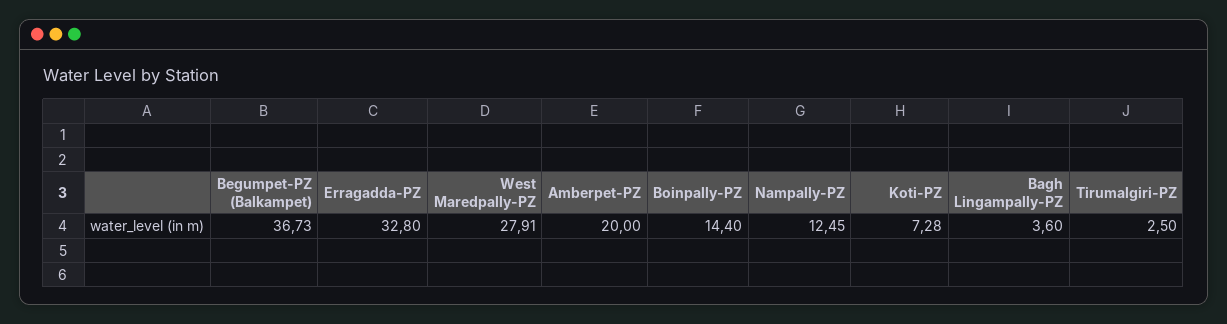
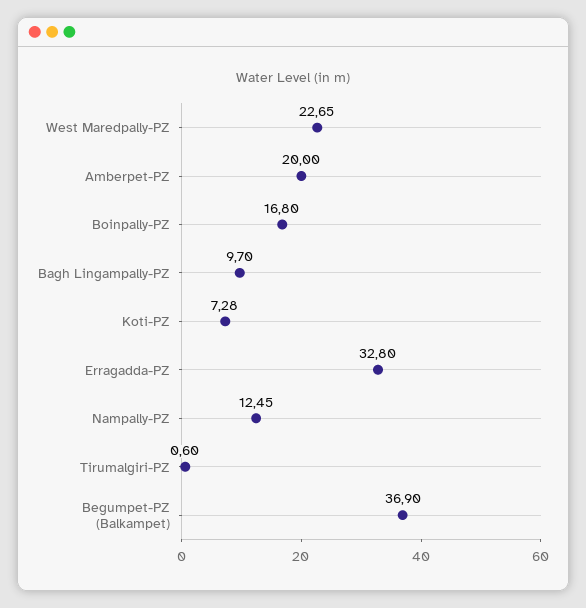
Begumpet-PZ (Balkampet): 36.73 -> 36.9
West Maredpally-PZ: 27.91 -> 22.65
Boinpally-PZ: 14.4 -> 16.8
Bagh Lingampally-PZ: 3.6 -> 9.7
Tirumalgiri-PZ: 2.5 -> 0.6

